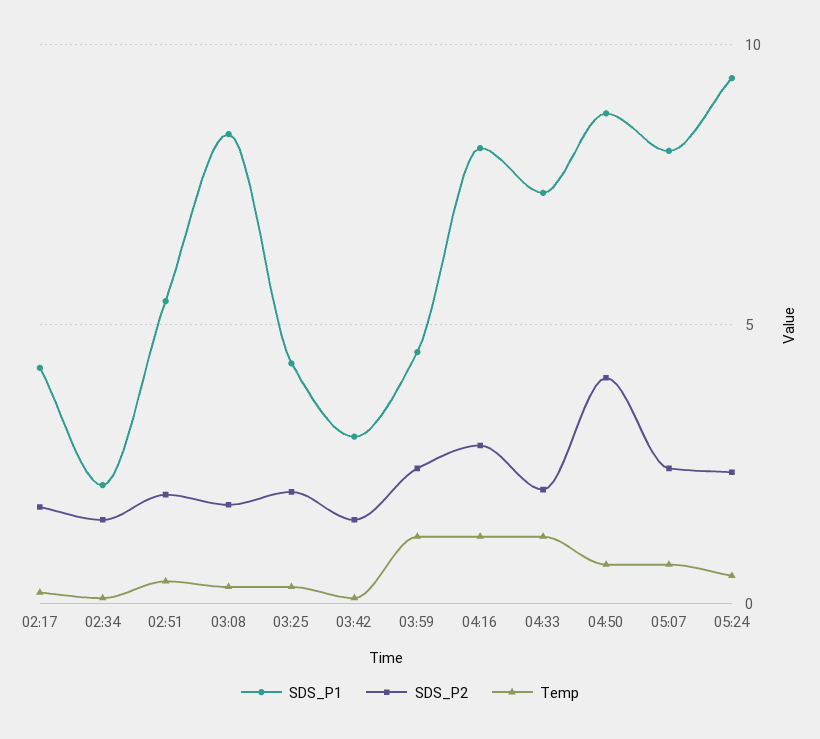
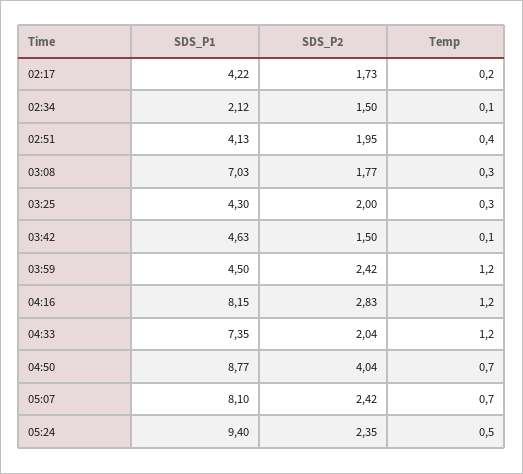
SDS_P1, 02:51: 5.5 -> 4.13
SDS_P1, 03:08: 8.5 -> 7.03
SDS_P1, 03:42: 3 -> 4.63

